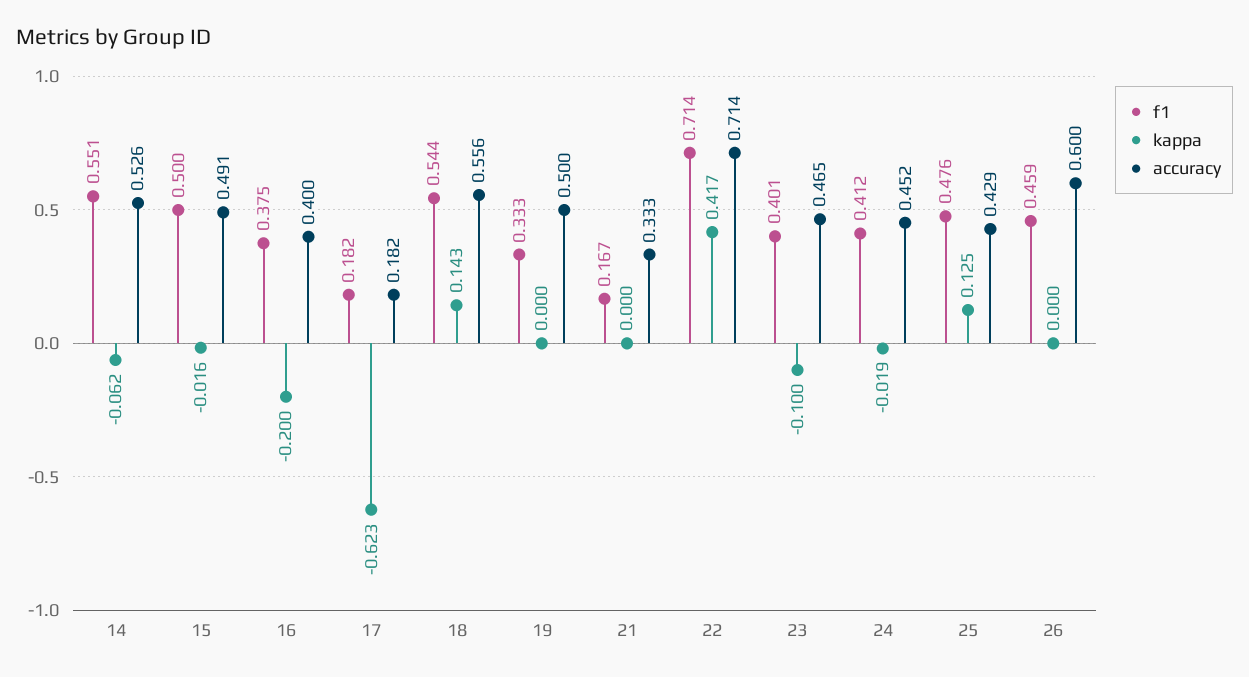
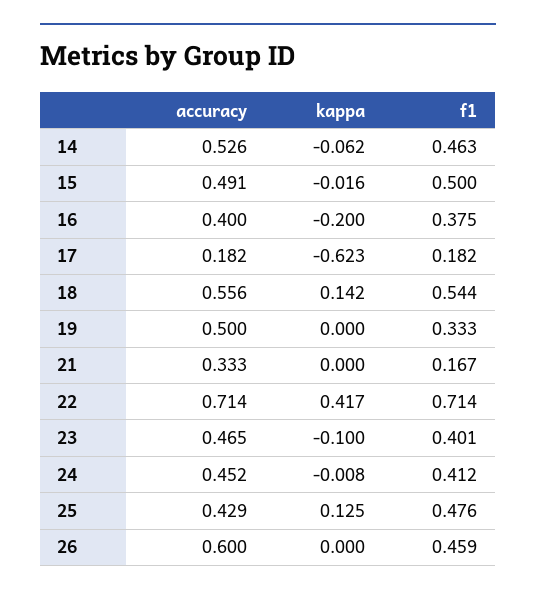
f1, 14: 0.551 -> 0.463
kappa, 18: 0.143 -> 0.142
kappa, 24: -0.019 -> -0.008

